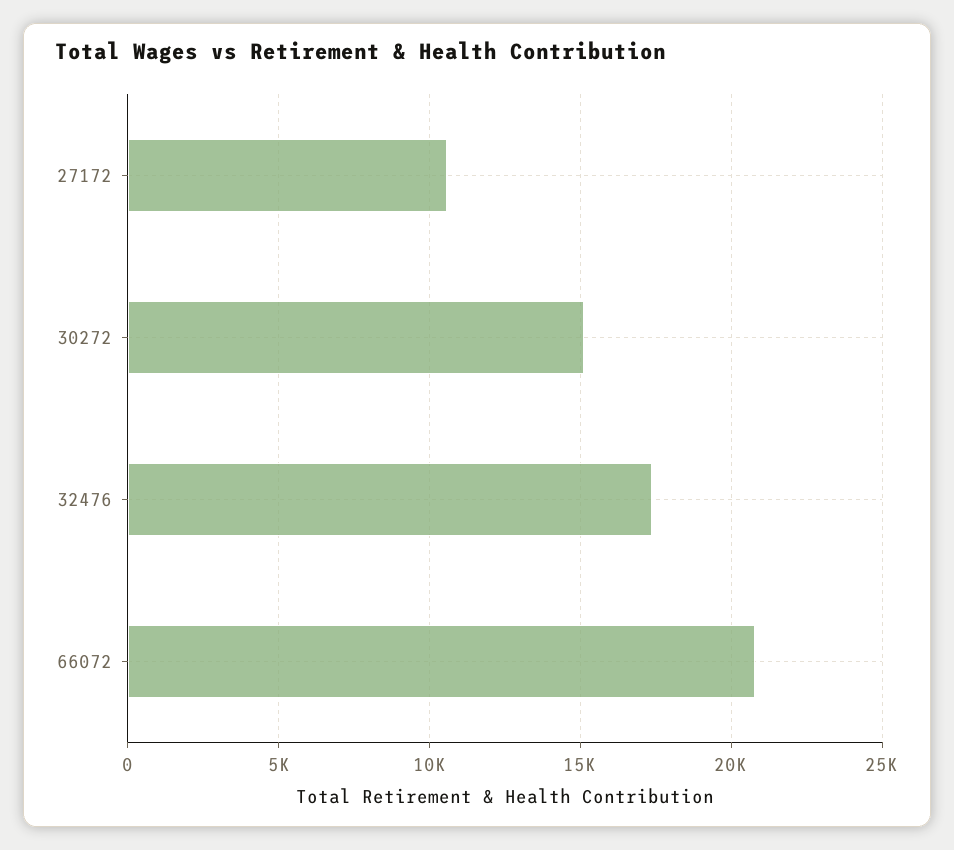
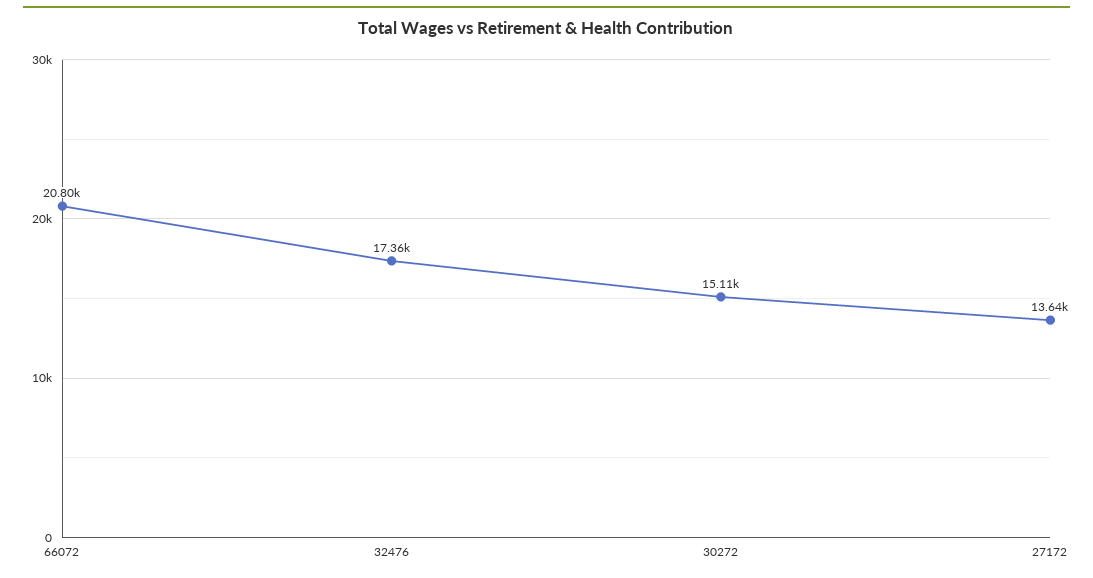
27172: 10500 -> 13640

